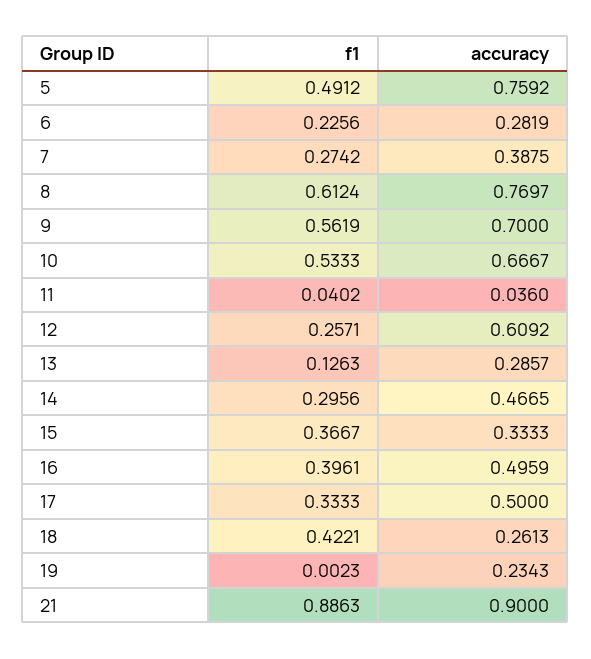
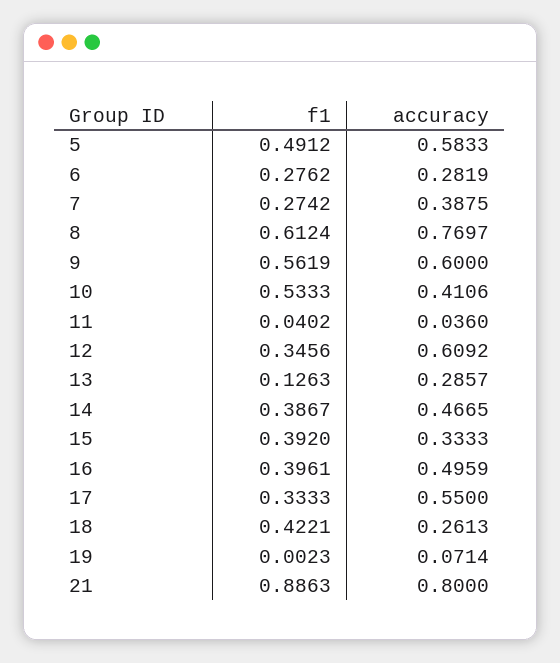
accuracy, 5: 0.7592 -> 0.5833
f1, 6: 0.2256 -> 0.2762
accuracy, 9: 0.7 -> 0.6
accuracy, 10: 0.6667 -> 0.4106
f1, 12: 0.2571 -> 0.3456
f1, 14: 0.2956 -> 0.3867
f1, 15: 0.3667 -> 0.392
accuracy, 17: 0.5 -> 0.55
accuracy, 19: 0.2343 -> 0.0714
accuracy, 21: 0.9 -> 0.8

